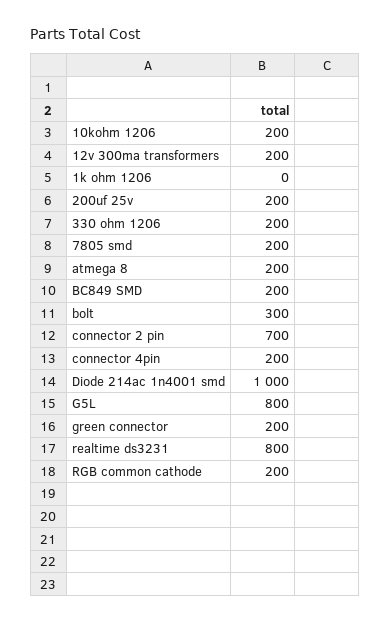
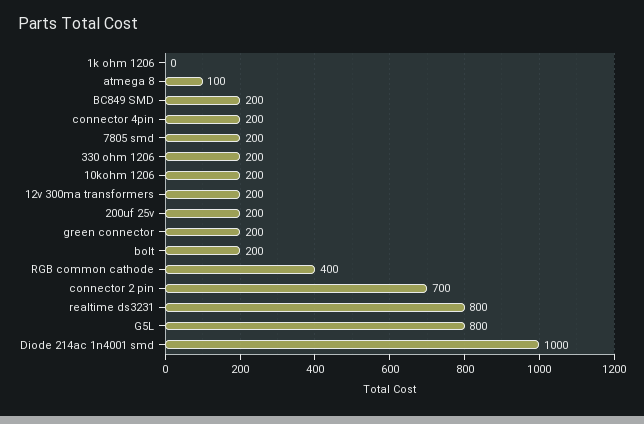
atmega 8: 200 -> 100
bolt: 300 -> 200
RGB common cathode: 200 -> 400

